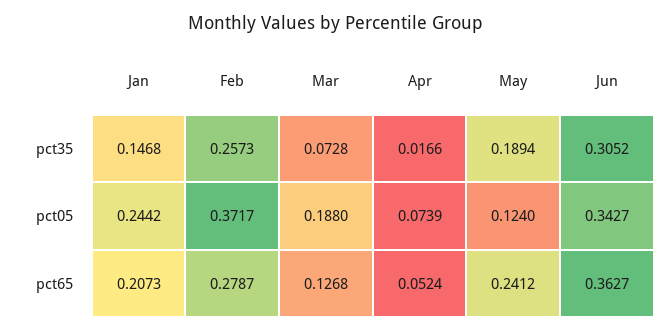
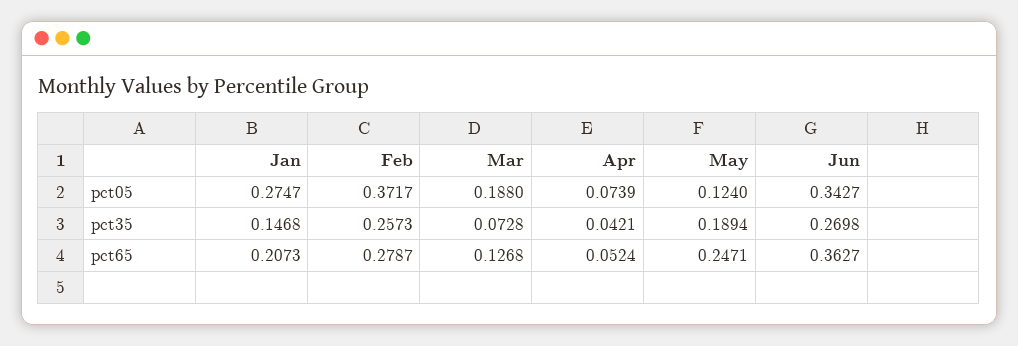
Apr, pct35: 0.0166 -> 0.0421
Jun, pct35: 0.3052 -> 0.2698
Jan, pct05: 0.2442 -> 0.2747
May, pct65: 0.2412 -> 0.2471

